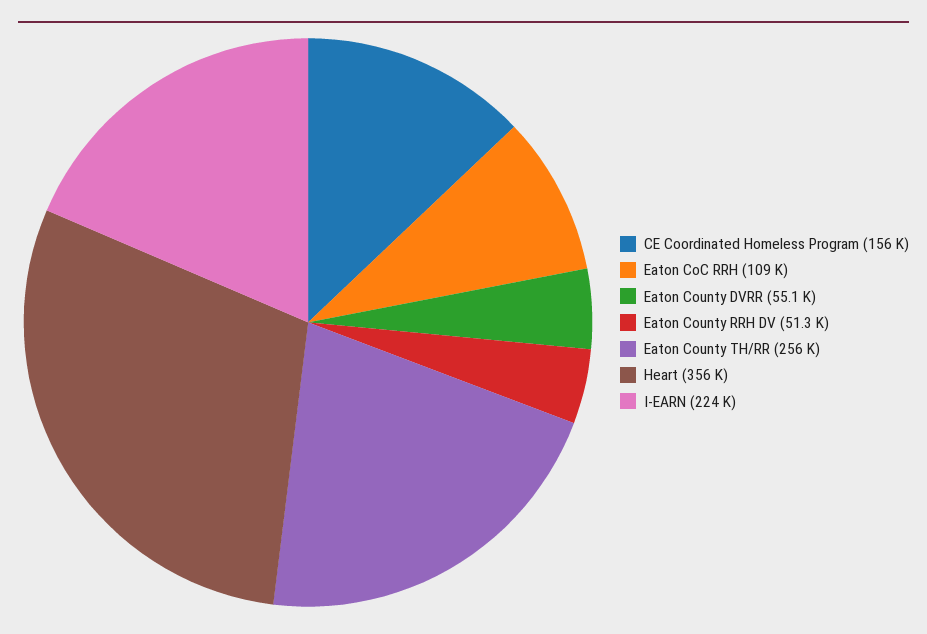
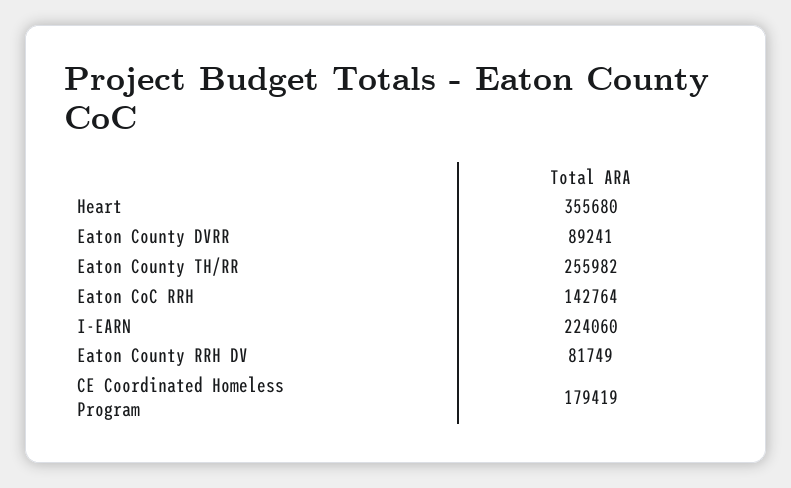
CE Coordinated Homeless Program: 156000 -> 179419
Eaton CoC RRH: 109000 -> 142764
Eaton County DVRR: 55100 -> 89241
Eaton County RRH DV: 51300 -> 81749

